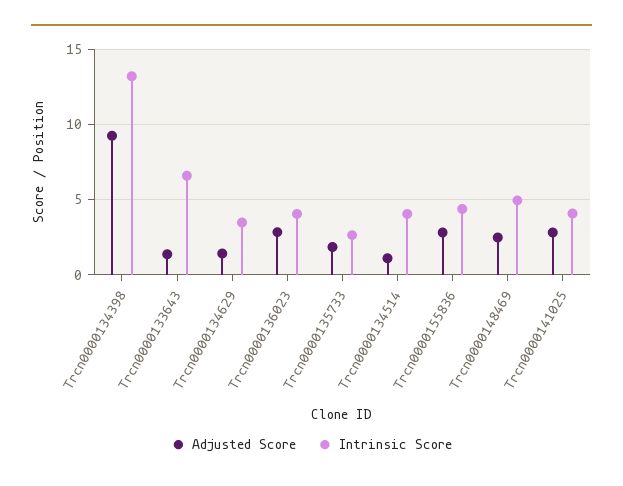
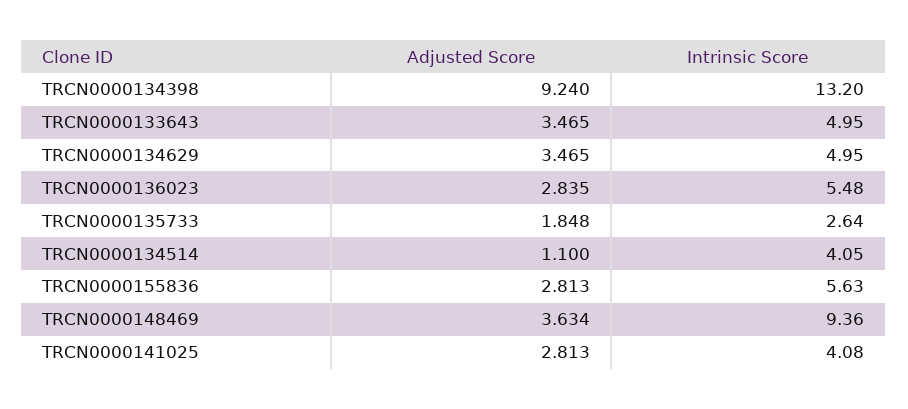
Adjusted Score, Trcn0000133643: 1.5 -> 3.465
Intrinsic Score, Trcn0000133643: 6.5 -> 4.95
Adjusted Score, Trcn0000134629: 1.5 -> 3.465
Intrinsic Score, Trcn0000134629: 3.5 -> 4.95
Intrinsic Score, Trcn0000136023: 4 -> 5.48
Intrinsic Score, Trcn0000155836: 4.5 -> 5.63
Adjusted Score, Trcn0000148469: 2.5 -> 3.634
Intrinsic Score, Trcn0000148469: 5 -> 9.36

